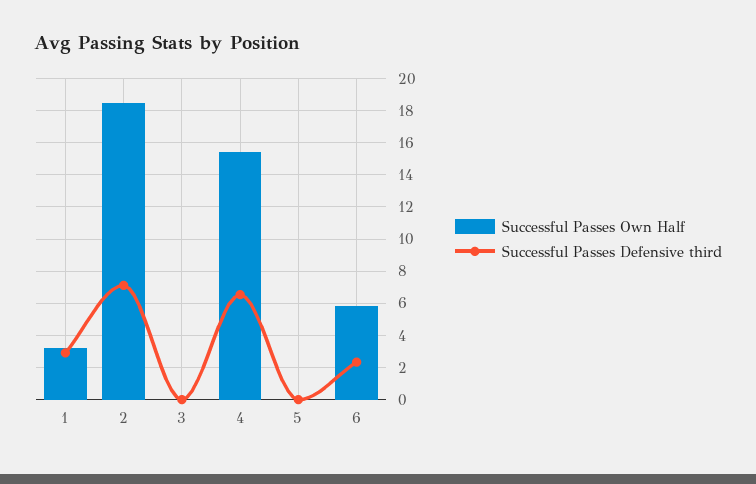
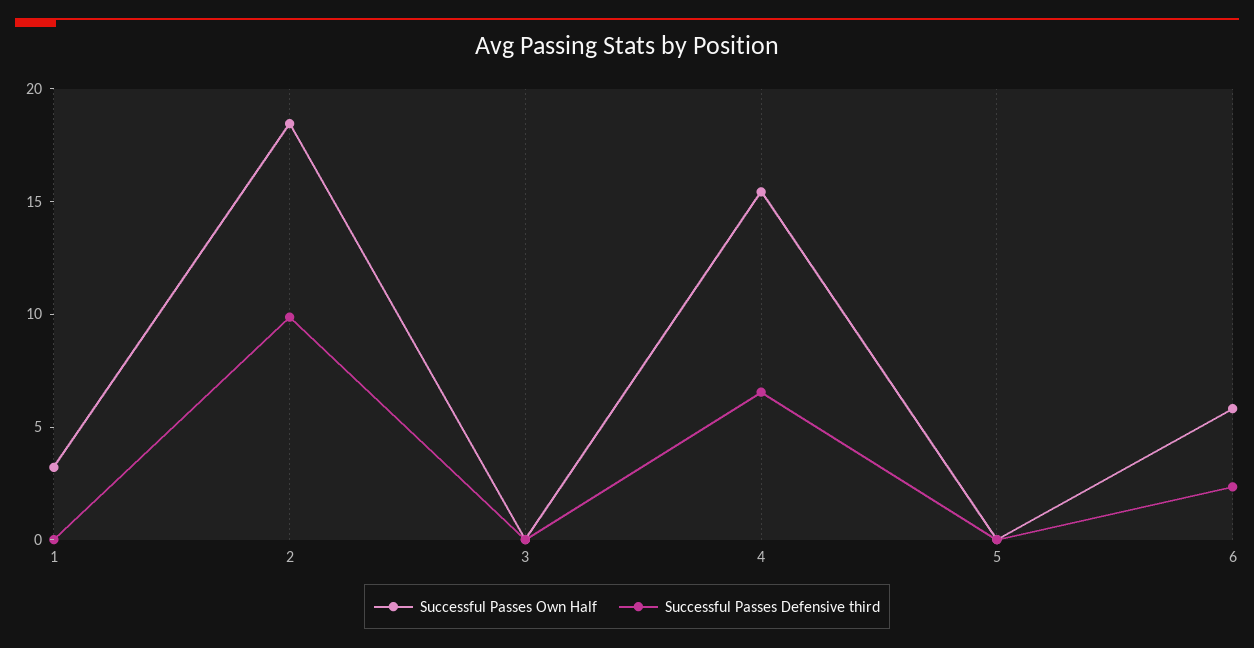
Successful Passes Defensive third, 1: 3 -> 0
Successful Passes Defensive third, 2: 7 -> 10

